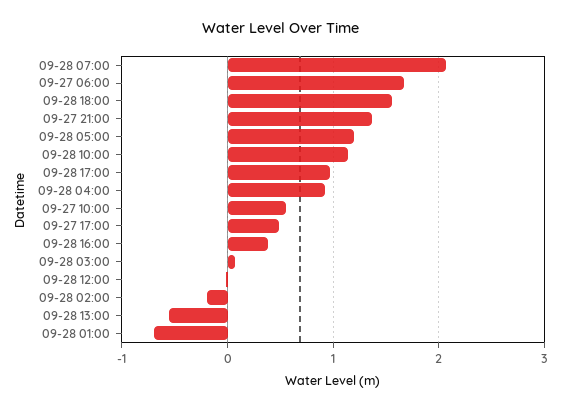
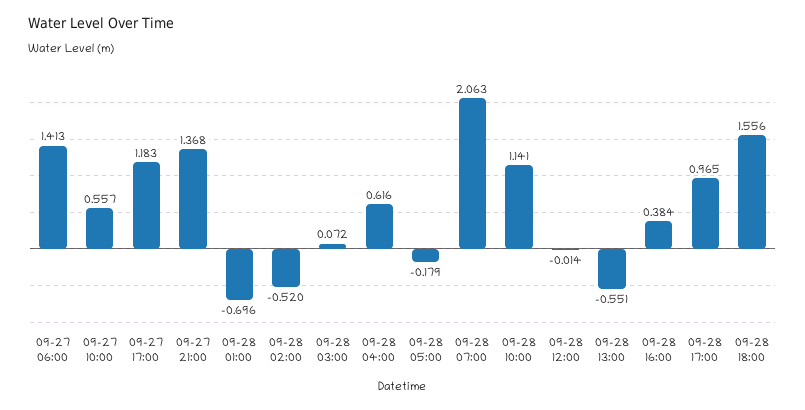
09-27 06:00: 1.7 -> 1.413
09-28 05:00: 1.2 -> -0.179
09-28 04:00: 0.9 -> 0.616
09-27 17:00: 0.5 -> 1.183
09-28 02:00: -0.2 -> -0.52

